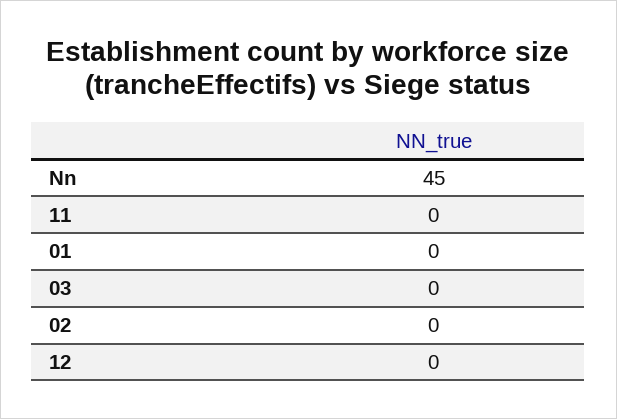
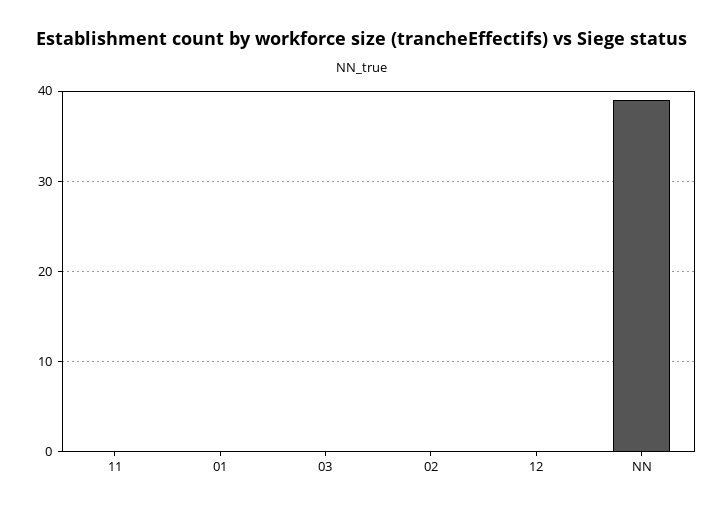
Nn: 45 -> 39

